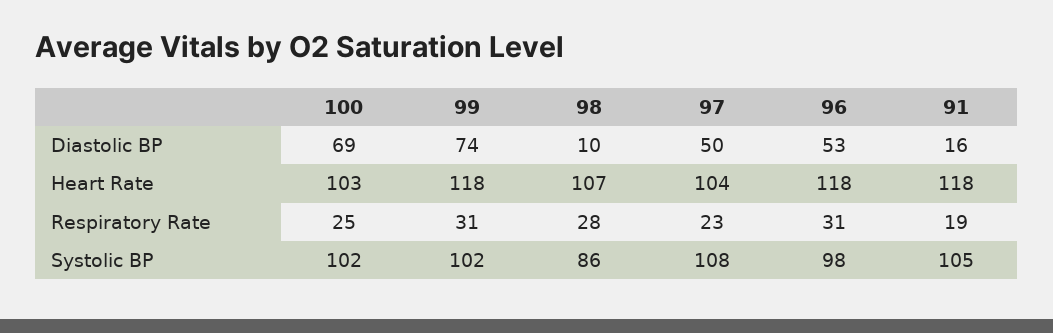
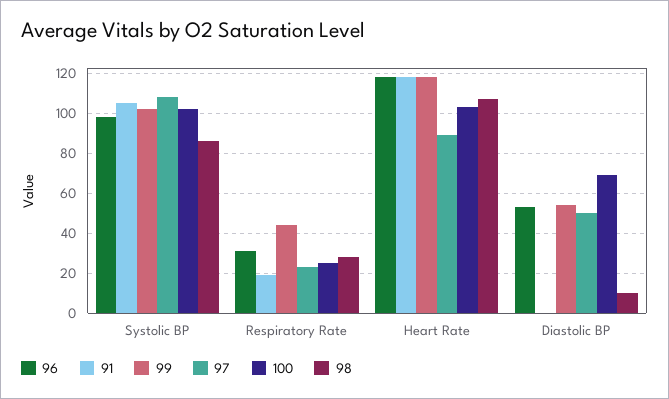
99, Diastolic BP: 74 -> 55
91, Diastolic BP: 16 -> 0
97, Heart Rate: 104 -> 90
99, Respiratory Rate: 31 -> 45

